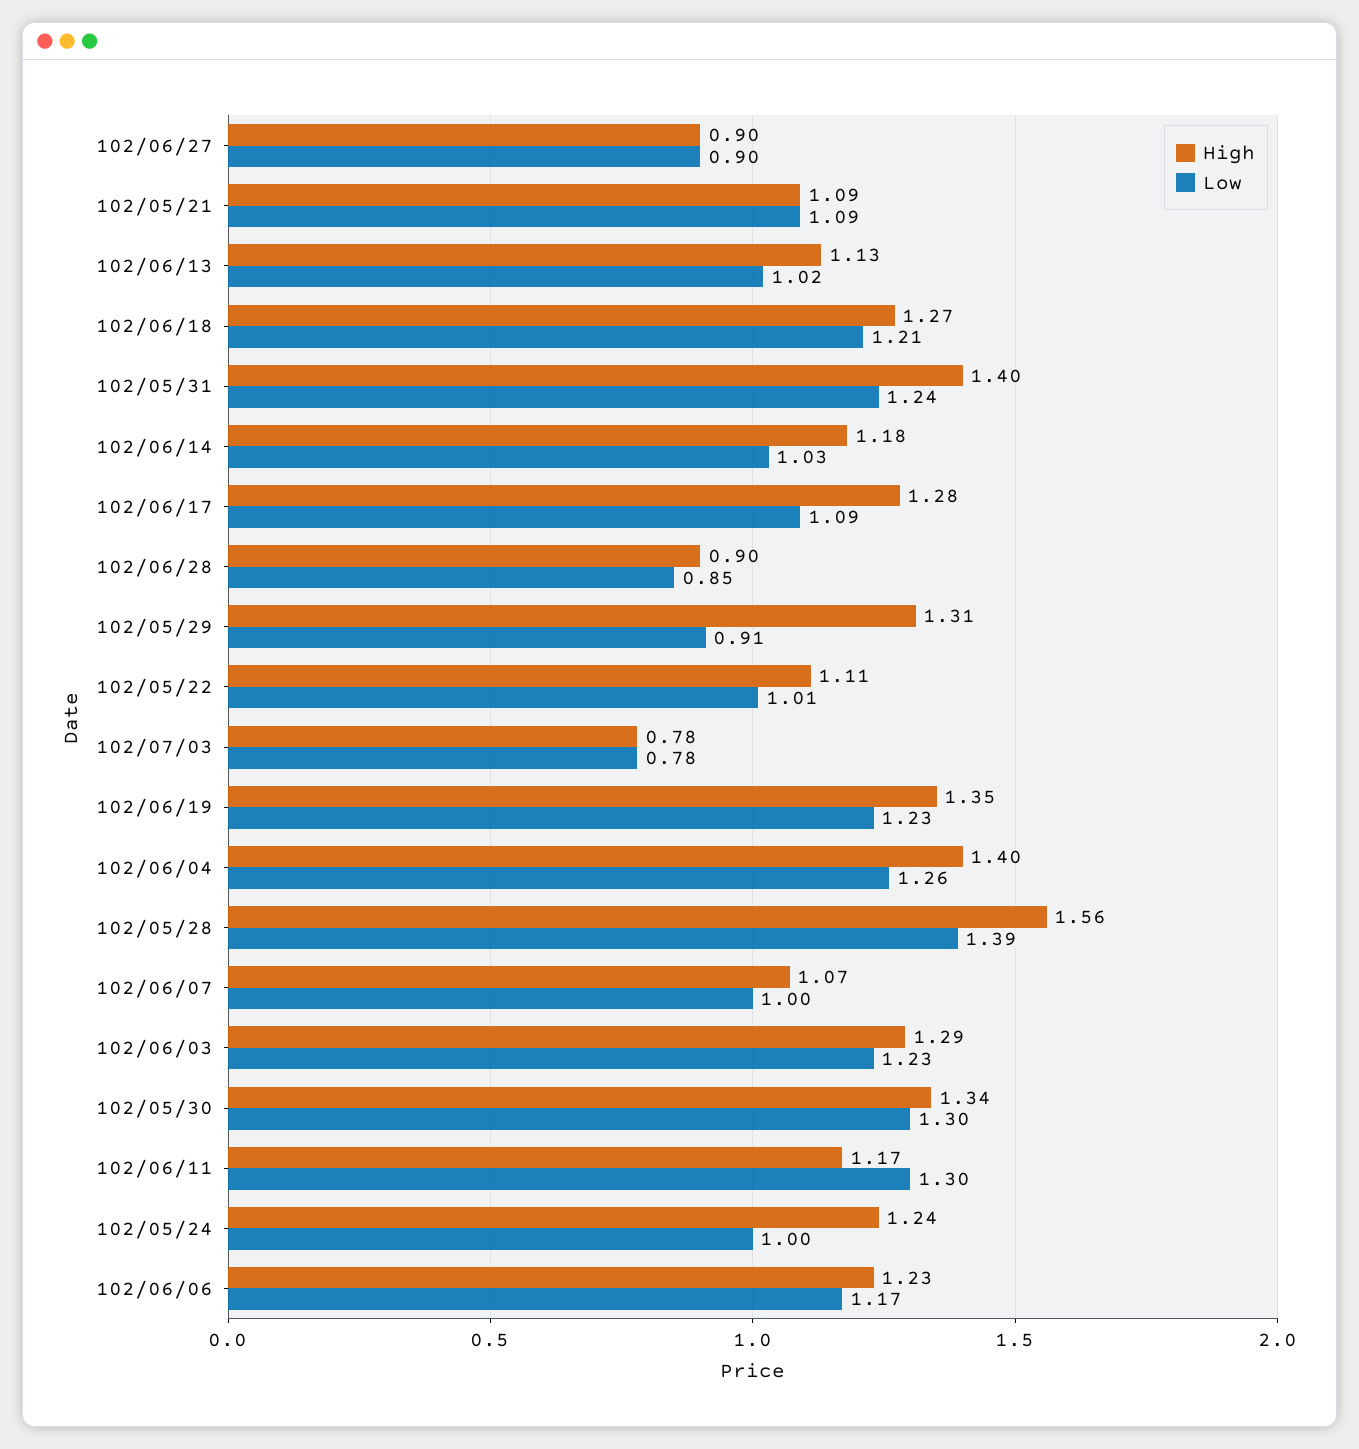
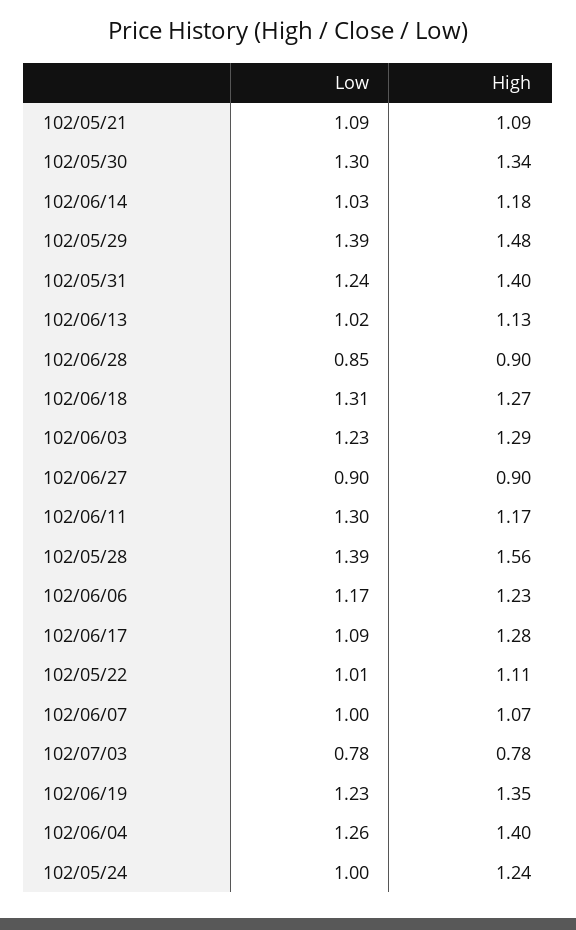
Low, 102/06/18: 1.21 -> 1.31
High, 102/05/29: 1.31 -> 1.48
Low, 102/05/29: 0.91 -> 1.39

